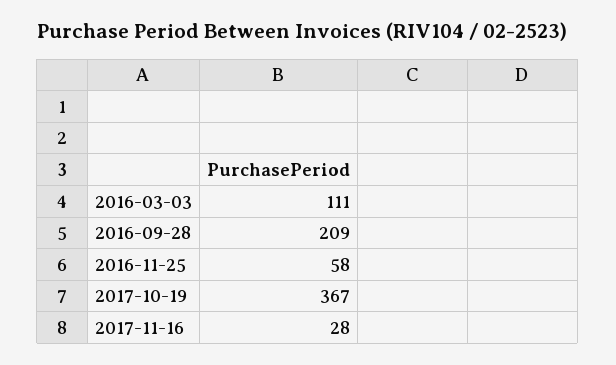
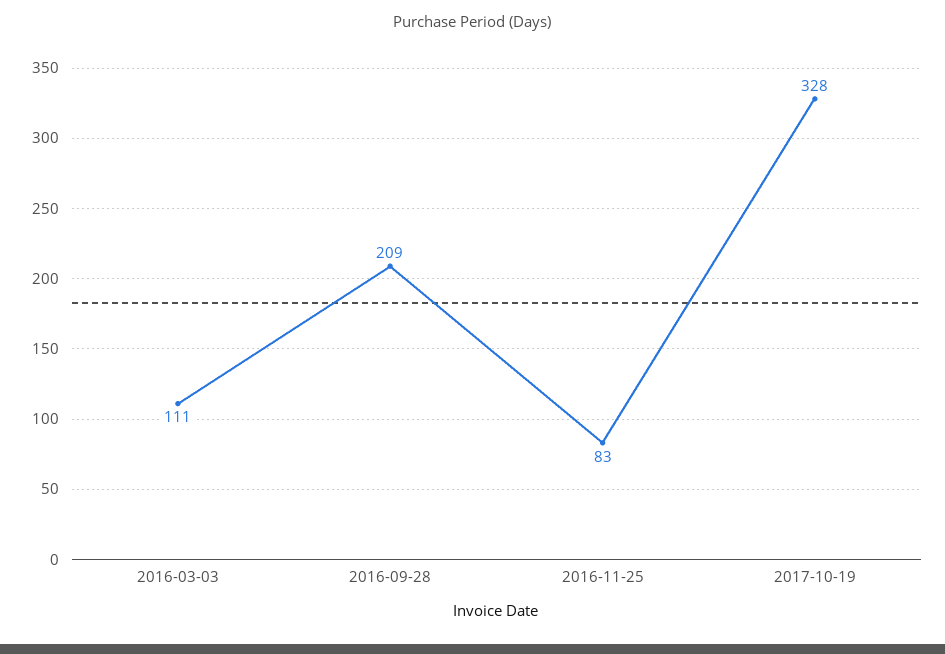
2016-11-25: 58 -> 83
2017-10-19: 367 -> 328
2017-11-16: 28 -> none

